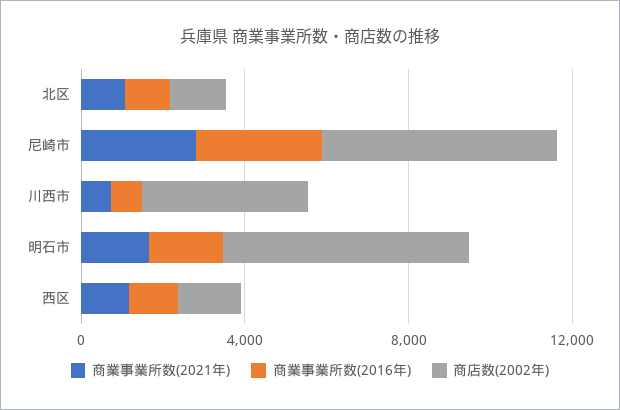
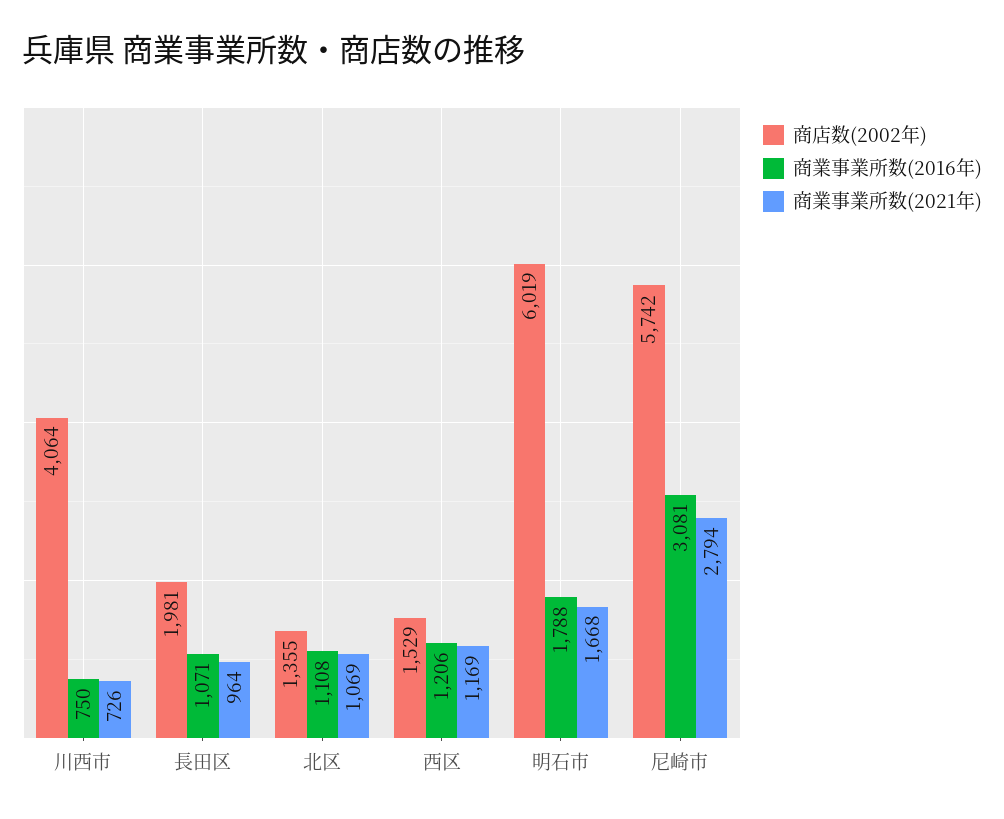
商店数(2002年), 長田区: none -> 1981
商業事業所数(2016年), 長田区: none -> 1071
商業事業所数(2021年), 長田区: none -> 964

